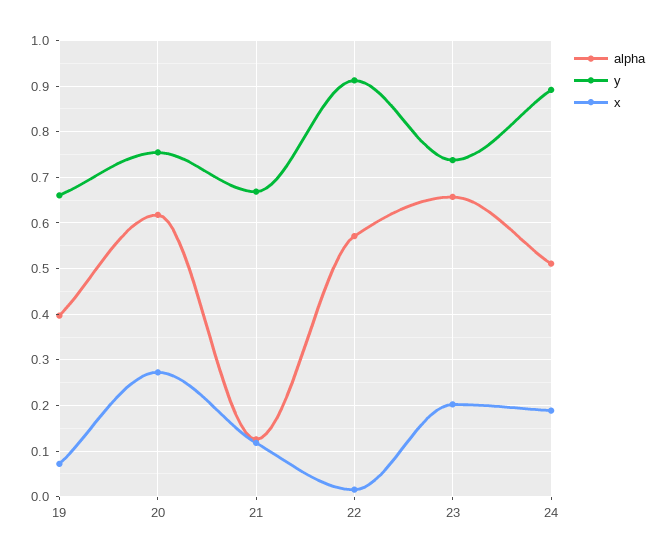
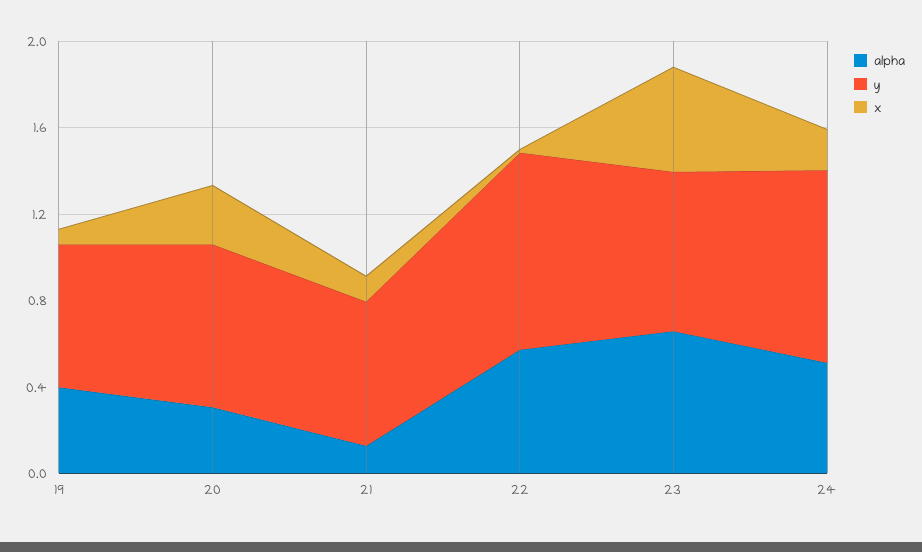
alpha, 20: 0.62 -> 0.3
x, 23: 0.2 -> 0.5

